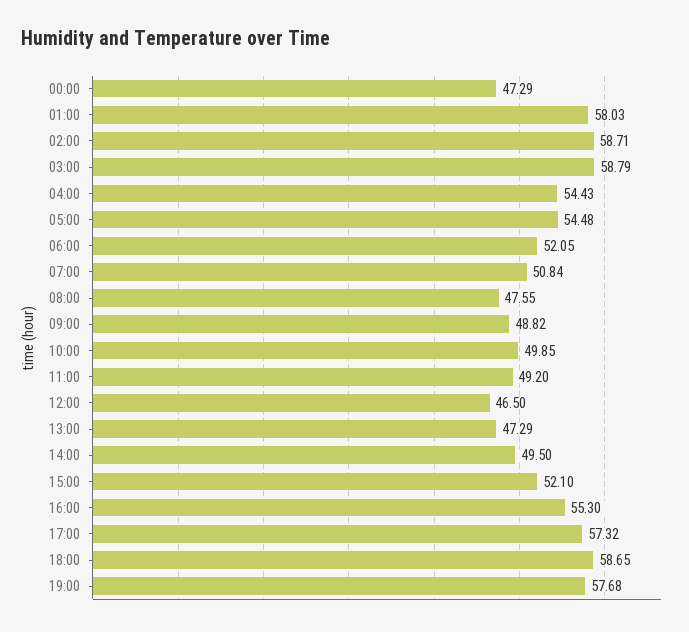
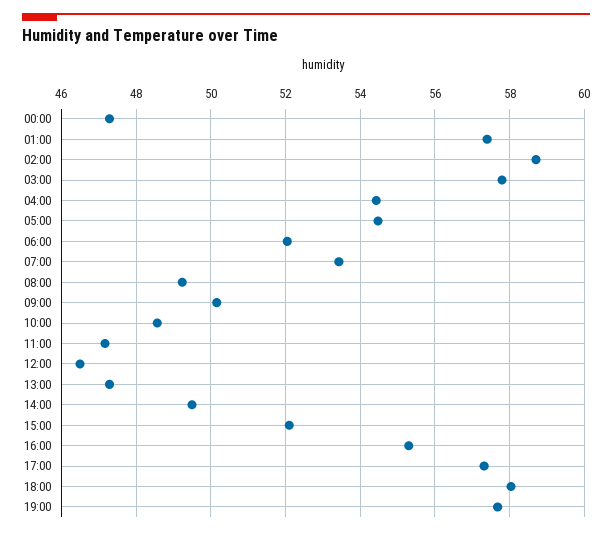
01:00: 58.03 -> 57.4
03:00: 58.79 -> 57.8
07:00: 50.84 -> 53.4
08:00: 47.55 -> 49.2
09:00: 48.82 -> 50.2
10:00: 49.85 -> 48.6
11:00: 49.2 -> 47.2
18:00: 58.65 -> 58

